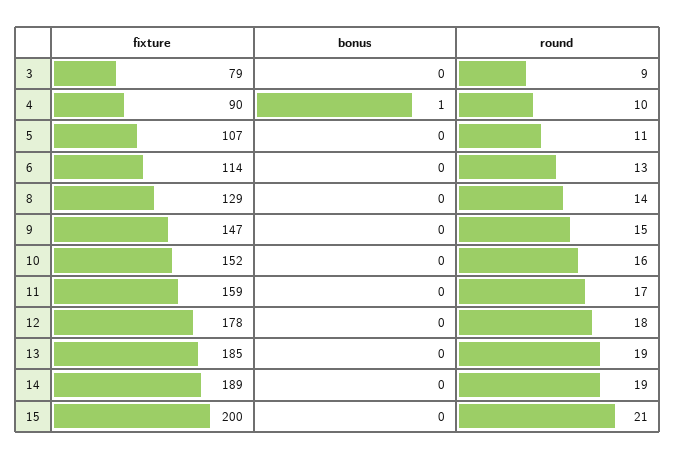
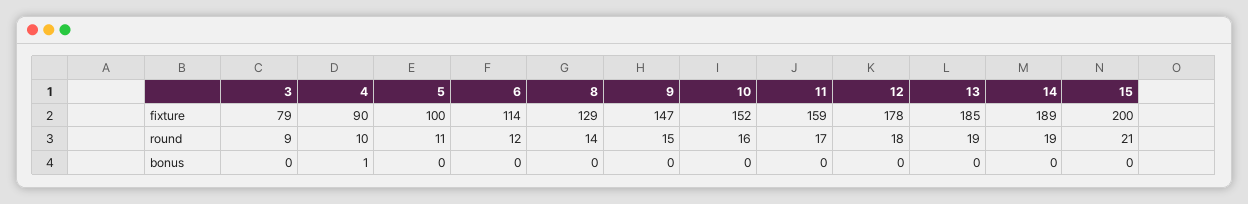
fixture, 5: 107 -> 100
round, 6: 13 -> 12

